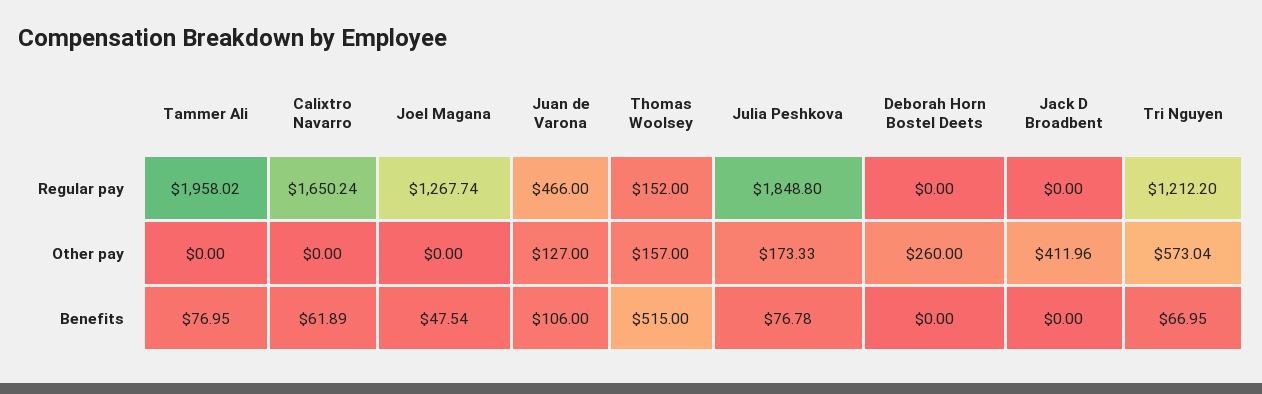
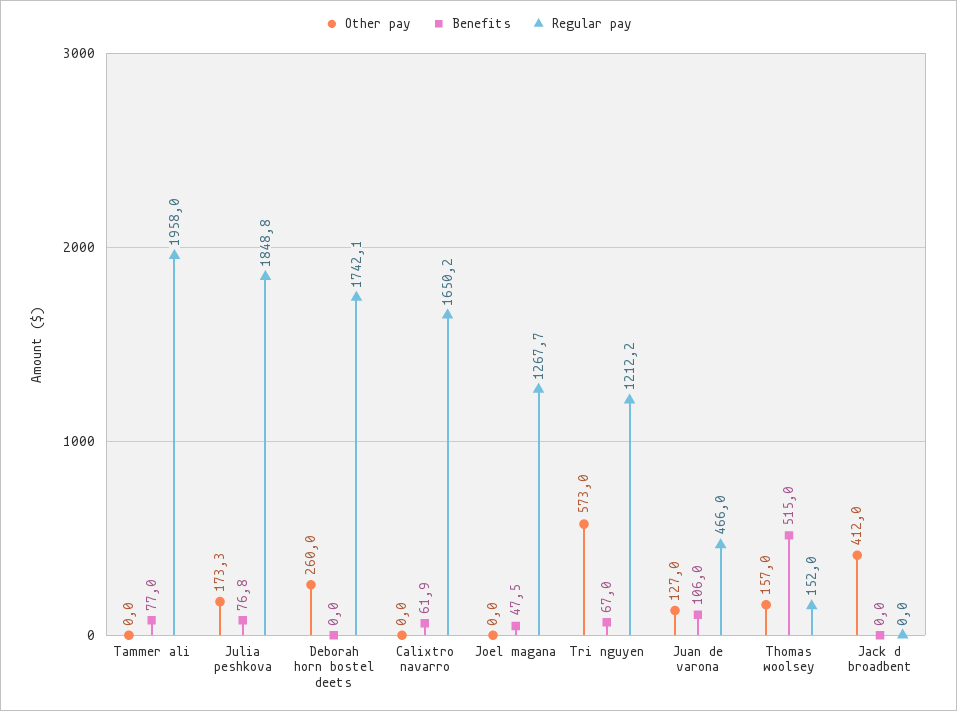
Regular pay, Deborah Horn Bostel Deets: 0 -> 1742.1

